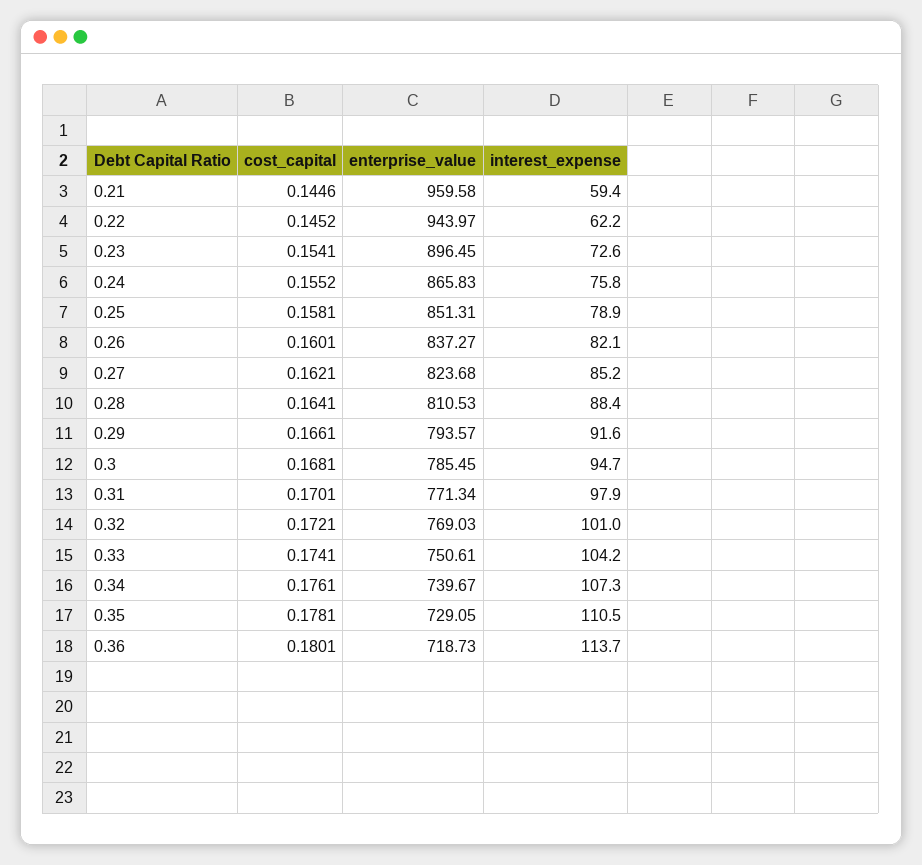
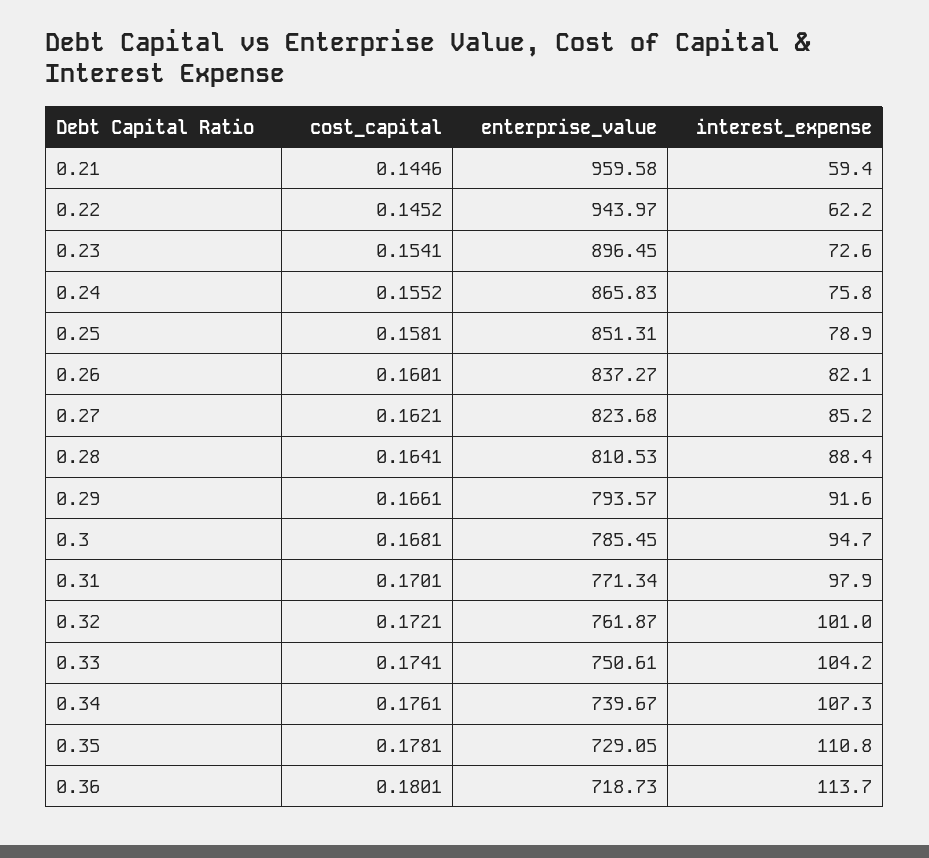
enterprise_value, 0.32: 769.03 -> 761.87
interest_expense, 0.35: 110.5 -> 110.8

